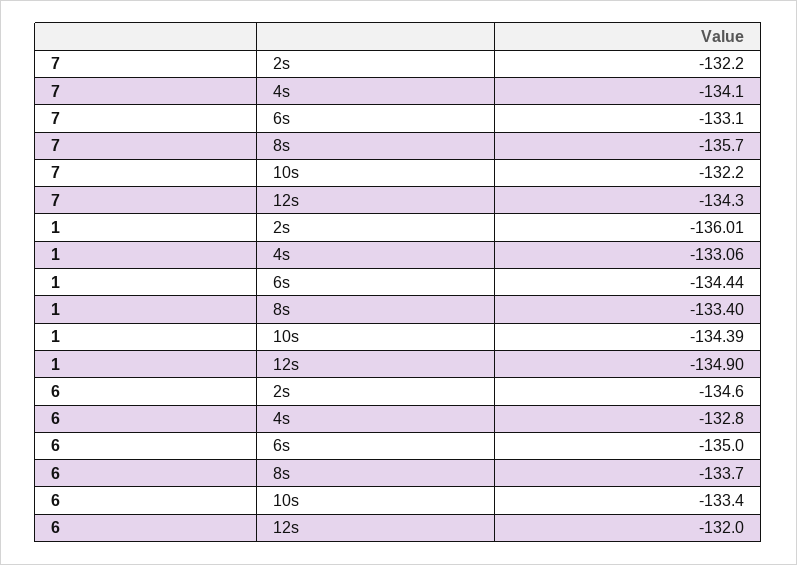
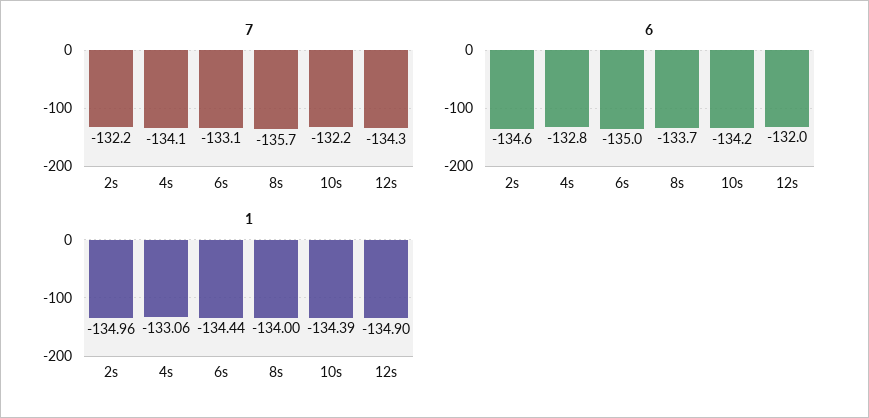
1, 2s: -136.01 -> -134.96
1, 8s: -133.4 -> -134
6, 10s: -133.4 -> -134.2

